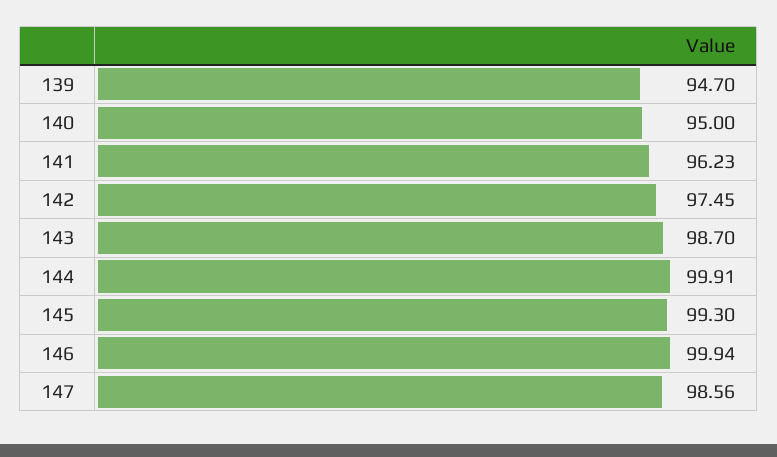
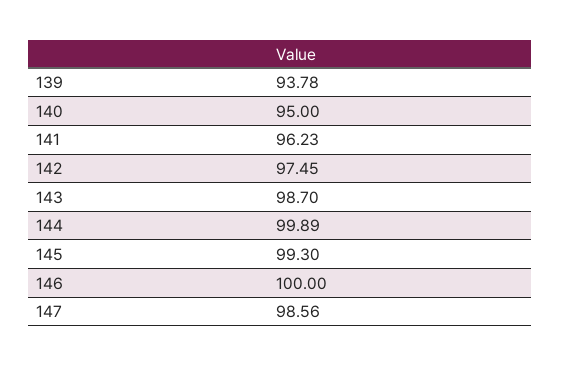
139: 94.7 -> 93.78
144: 99.91 -> 99.89
146: 99.94 -> 100

